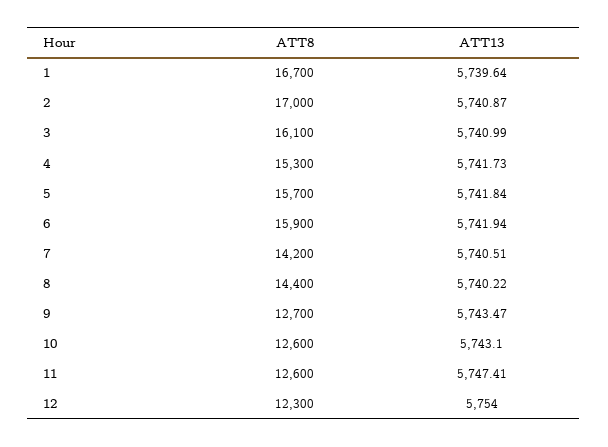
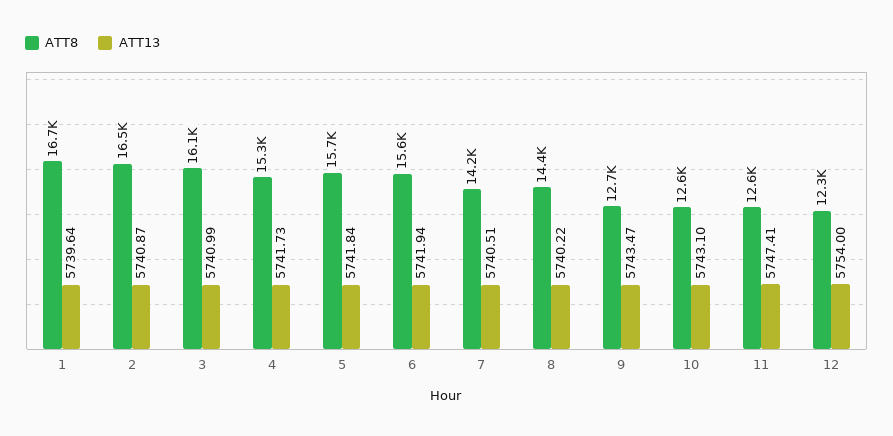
ATT8, 2: 17000 -> 16500
ATT8, 6: 15900 -> 15600

